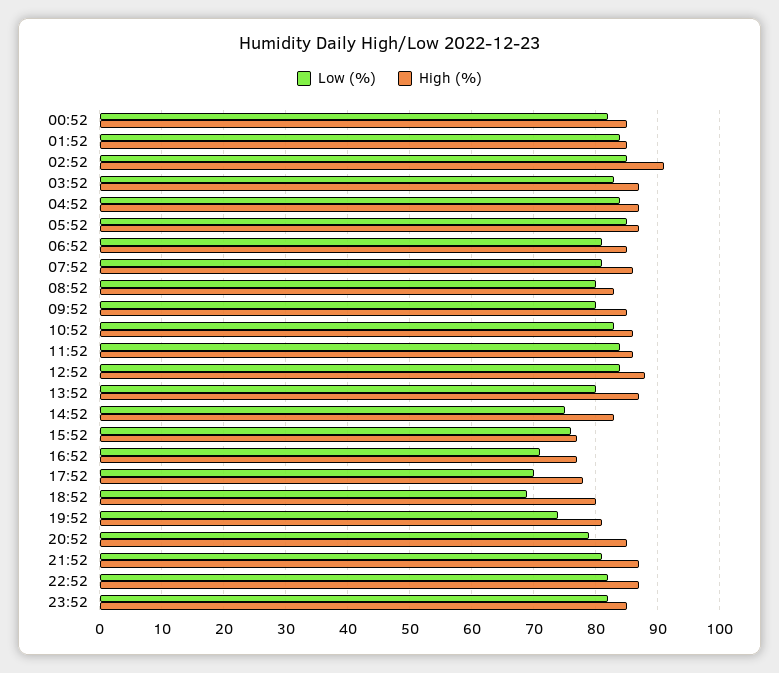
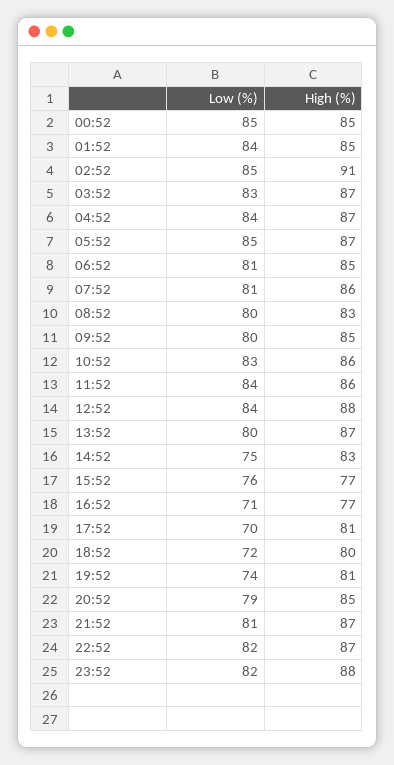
Low (%), 00:52: 82 -> 85
High (%), 17:52: 78 -> 81
Low (%), 18:52: 69 -> 72
High (%), 23:52: 85 -> 88

